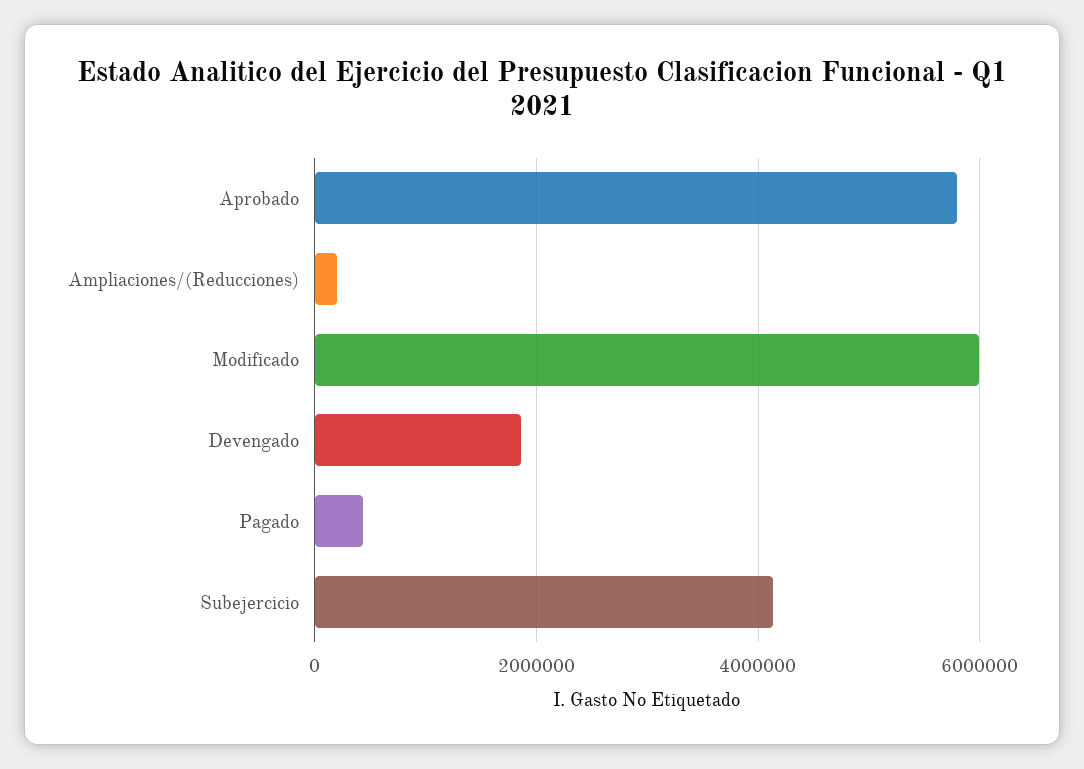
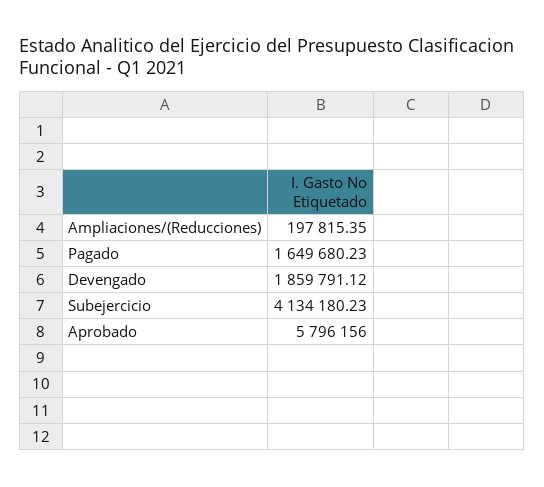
Modificado: 6000000 -> none
Pagado: 400000 -> 1649680.23

